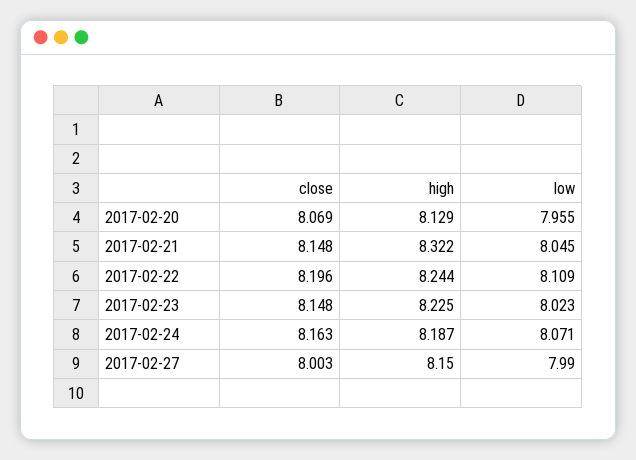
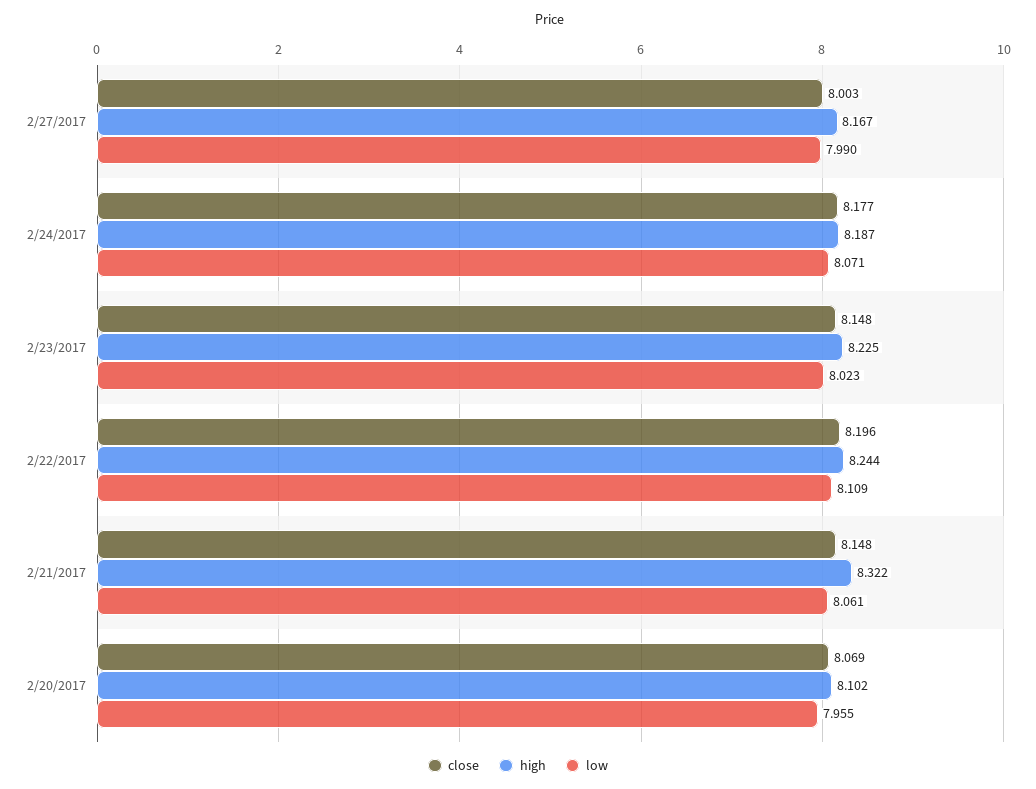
high, 2017-02-20: 8.129 -> 8.102
low, 2017-02-21: 8.045 -> 8.061
close, 2017-02-24: 8.163 -> 8.177
high, 2017-02-27: 8.15 -> 8.167

